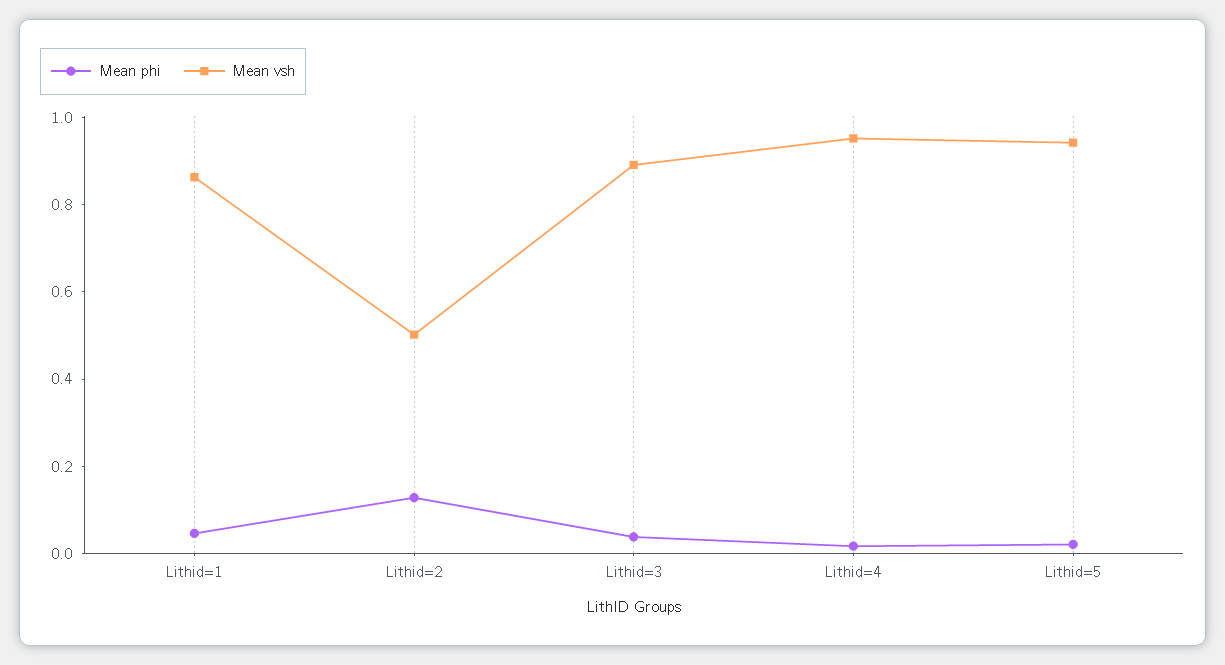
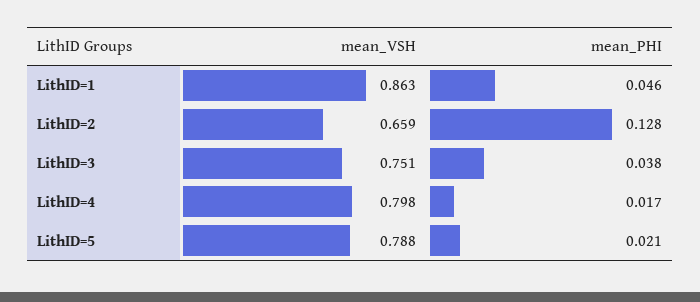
Mean vsh, Lithid=2: 0.5 -> 0.659
Mean vsh, Lithid=3: 0.9 -> 0.751
Mean vsh, Lithid=4: 0.95 -> 0.798
Mean vsh, Lithid=5: 0.95 -> 0.788

